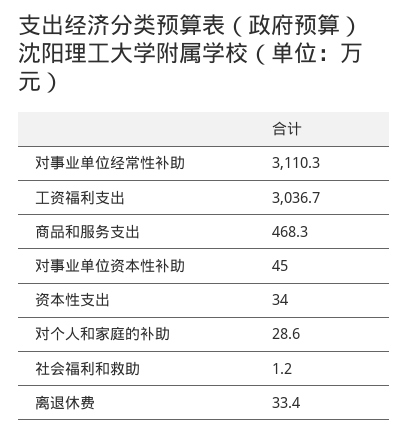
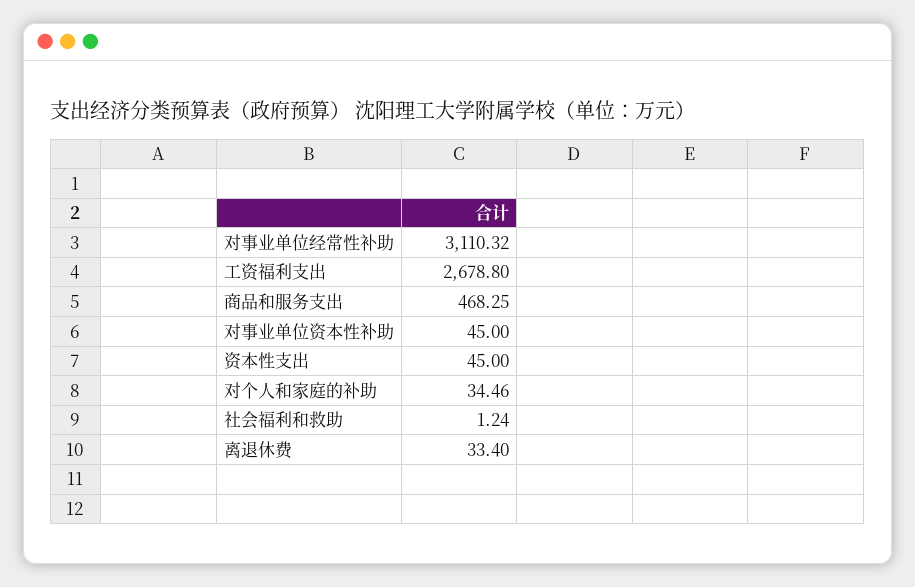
工资福利支出: 3036.7 -> 2678.8
资本性支出: 34 -> 45
对个人和家庭的补助: 28.6 -> 34.46

